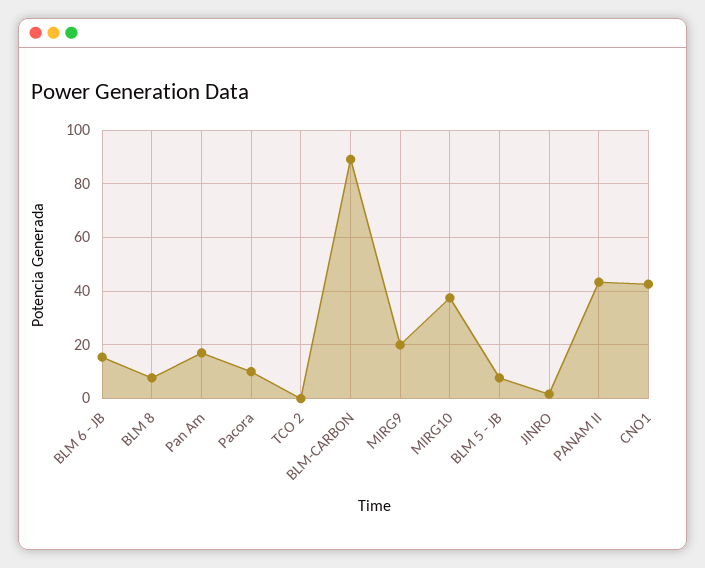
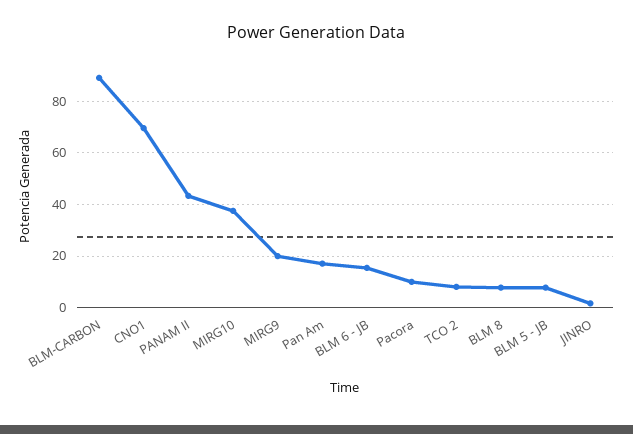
TCO 2: 0 -> 7.5
CNO1: 42.5 -> 70

